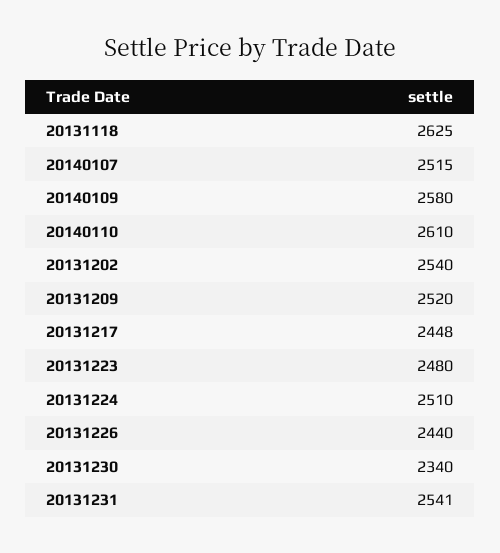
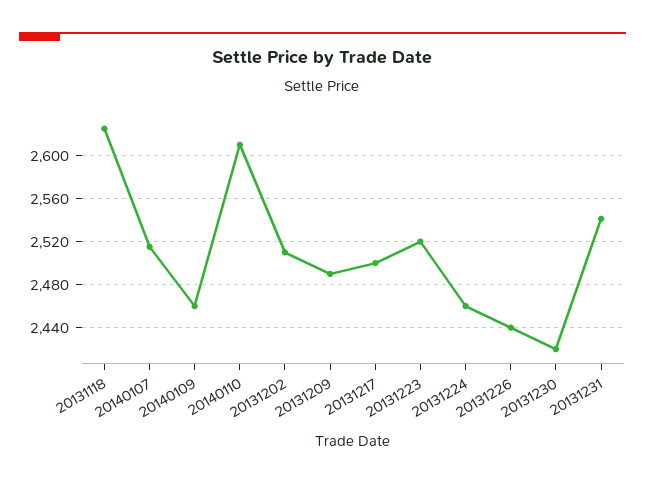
20140109: 2580 -> 2460
20131202: 2540 -> 2510
20131209: 2520 -> 2490
20131217: 2448 -> 2500
20131223: 2480 -> 2520
20131224: 2510 -> 2460
20131230: 2340 -> 2420

